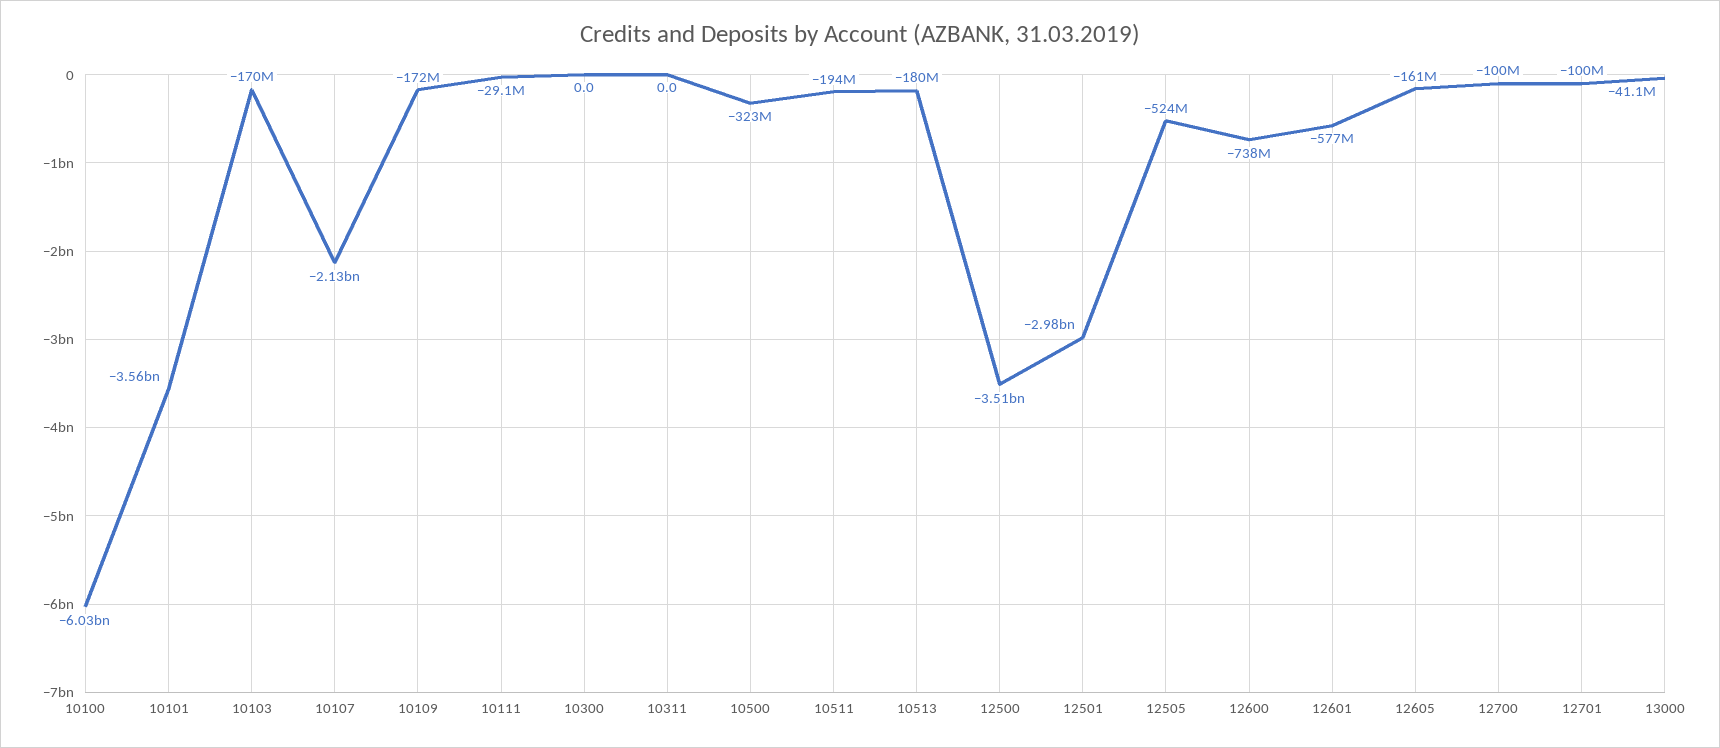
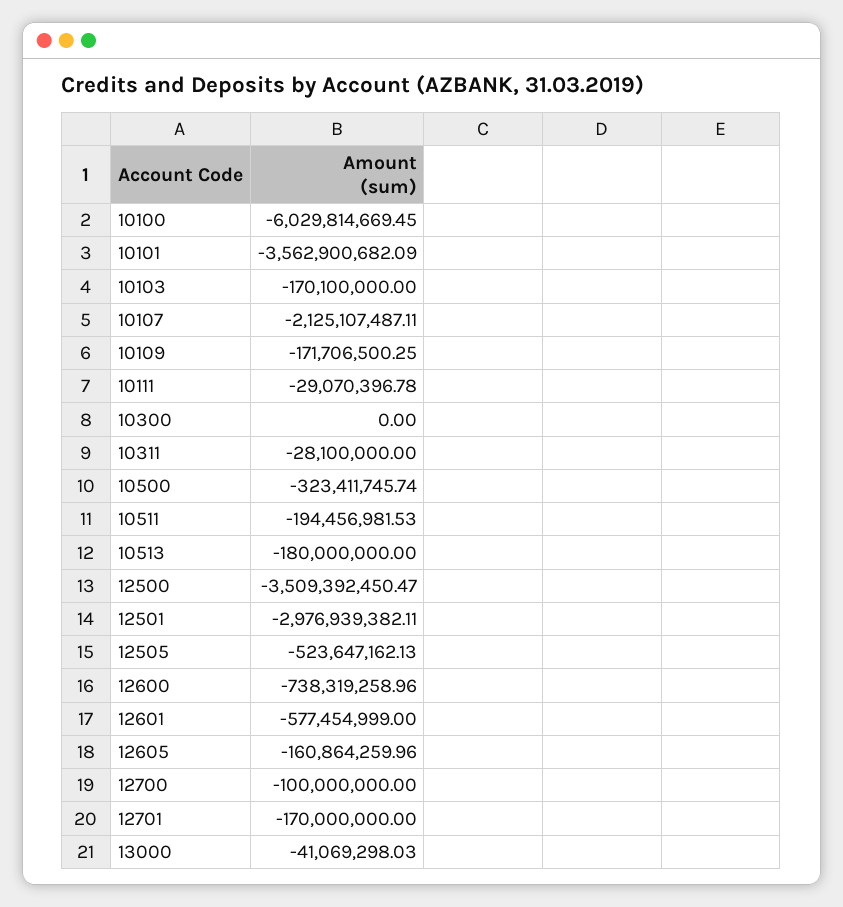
10311: 0 -> -28100000
12701: -100000000 -> -170000000

